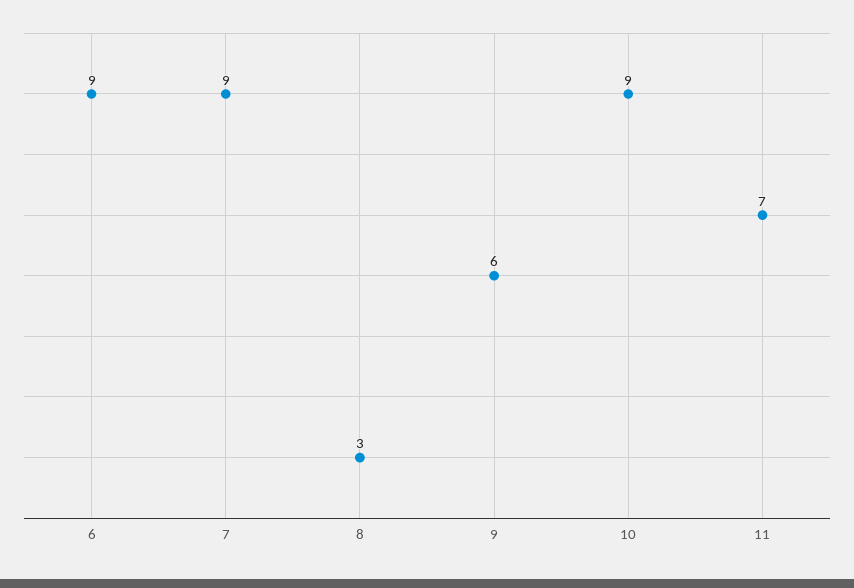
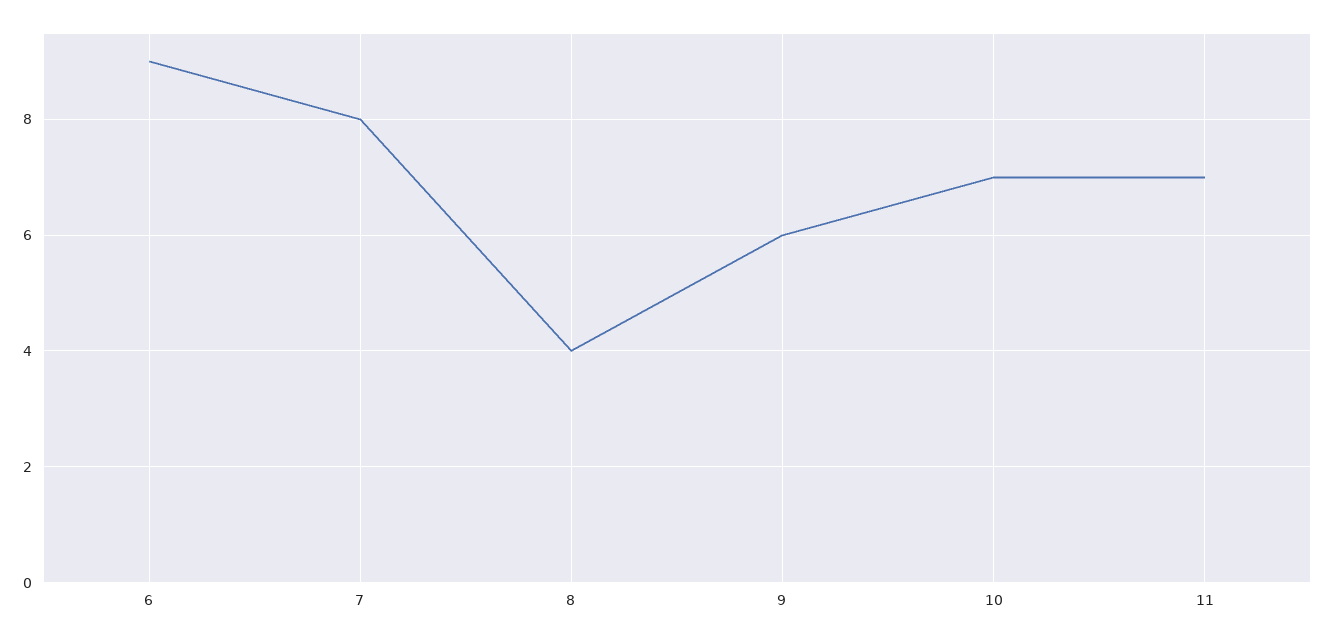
7: 9 -> 8
8: 3 -> 4
10: 9 -> 7

